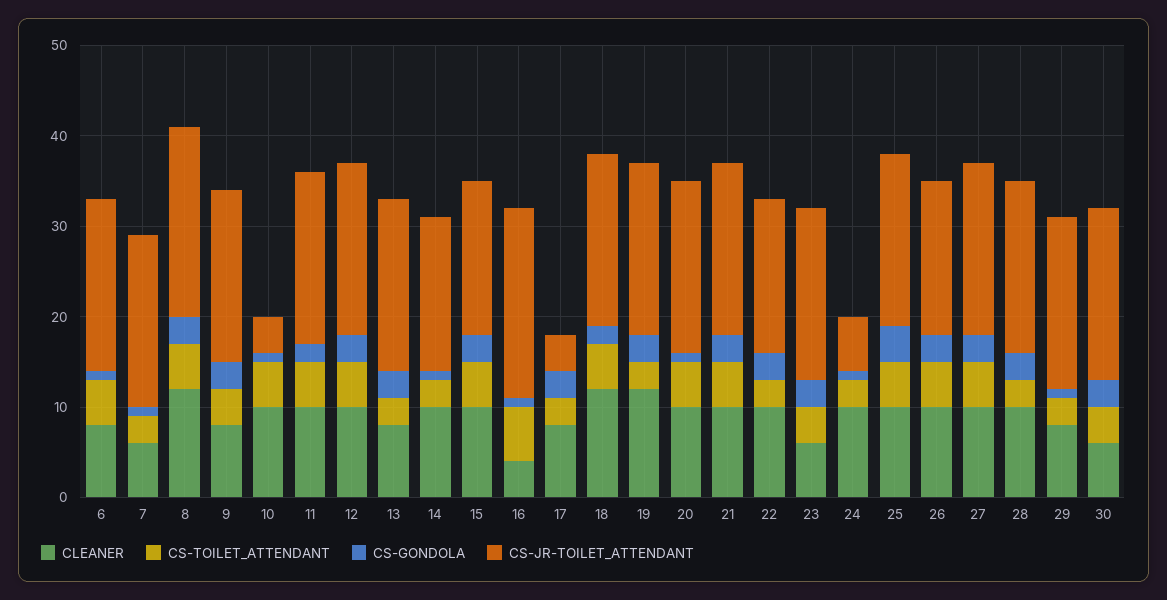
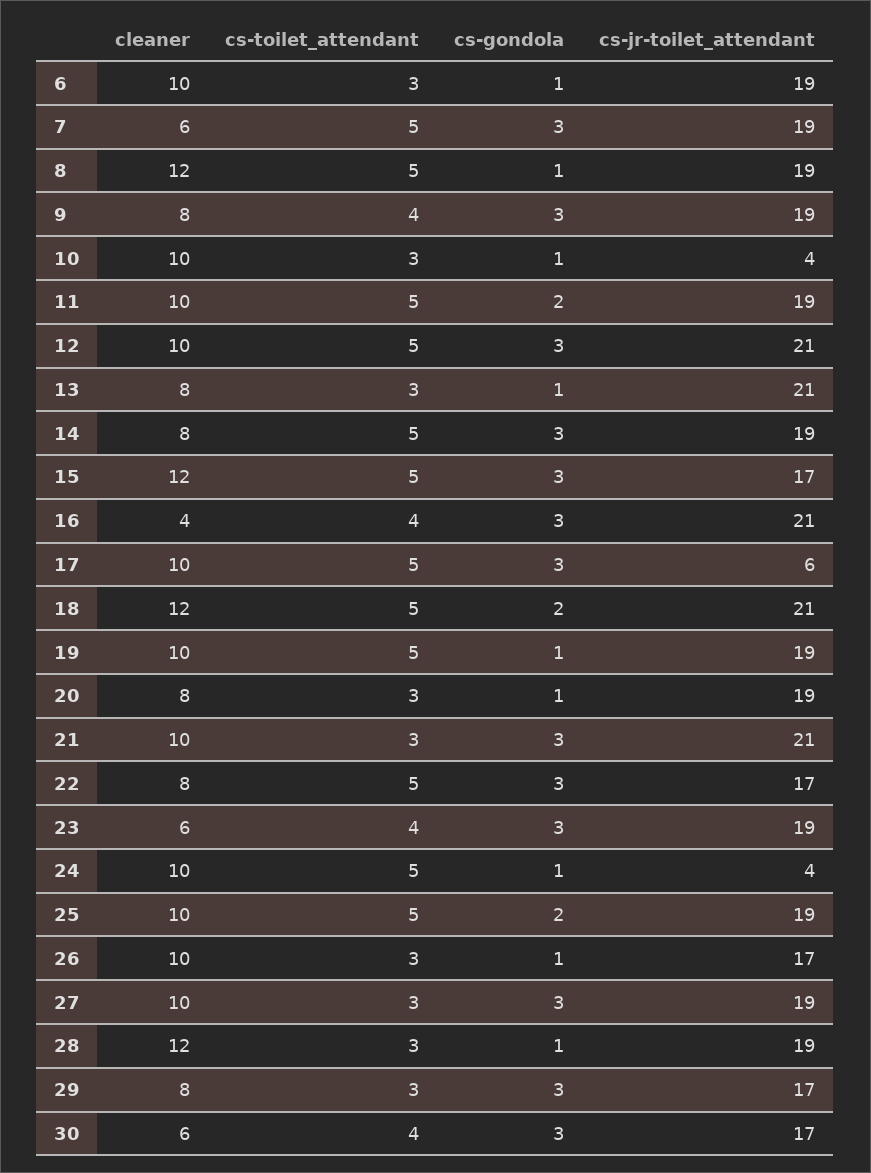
CLEANER, 6: 8 -> 10
CS-TOILET_ATTENDANT, 6: 5 -> 3
CS-TOILET_ATTENDANT, 7: 3 -> 5
CS-GONDOLA, 7: 1 -> 3
CS-GONDOLA, 8: 3 -> 1
CS-JR-TOILET_ATTENDANT, 8: 21 -> 19
CS-TOILET_ATTENDANT, 10: 5 -> 3
CS-JR-TOILET_ATTENDANT, 12: 19 -> 21
CS-GONDOLA, 13: 3 -> 1
CS-JR-TOILET_ATTENDANT, 13: 19 -> 21
CLEANER, 14: 10 -> 8
CS-TOILET_ATTENDANT, 14: 3 -> 5
CS-GONDOLA, 14: 1 -> 3
CS-JR-TOILET_ATTENDANT, 14: 17 -> 19
CLEANER, 15: 10 -> 12
CS-TOILET_ATTENDANT, 16: 6 -> 4
CS-GONDOLA, 16: 1 -> 3
CLEANER, 17: 8 -> 10
CS-TOILET_ATTENDANT, 17: 3 -> 5
CS-JR-TOILET_ATTENDANT, 17: 4 -> 6
CS-JR-TOILET_ATTENDANT, 18: 19 -> 21
CLEANER, 19: 12 -> 10
CS-TOILET_ATTENDANT, 19: 3 -> 5
CS-GONDOLA, 19: 3 -> 1
CLEANER, 20: 10 -> 8
CS-TOILET_ATTENDANT, 20: 5 -> 3
CS-TOILET_ATTENDANT, 21: 5 -> 3
CS-JR-TOILET_ATTENDANT, 21: 19 -> 21
CLEANER, 22: 10 -> 8
CS-TOILET_ATTENDANT, 22: 3 -> 5
CS-TOILET_ATTENDANT, 24: 3 -> 5
CS-JR-TOILET_ATTENDANT, 24: 6 -> 4
CS-GONDOLA, 25: 4 -> 2
CS-TOILET_ATTENDANT, 26: 5 -> 3
CS-GONDOLA, 26: 3 -> 1
CS-TOILET_ATTENDANT, 27: 5 -> 3
CLEANER, 28: 10 -> 12
CS-GONDOLA, 28: 3 -> 1
CS-GONDOLA, 29: 1 -> 3
CS-JR-TOILET_ATTENDANT, 29: 19 -> 17
CS-JR-TOILET_ATTENDANT, 30: 19 -> 17

